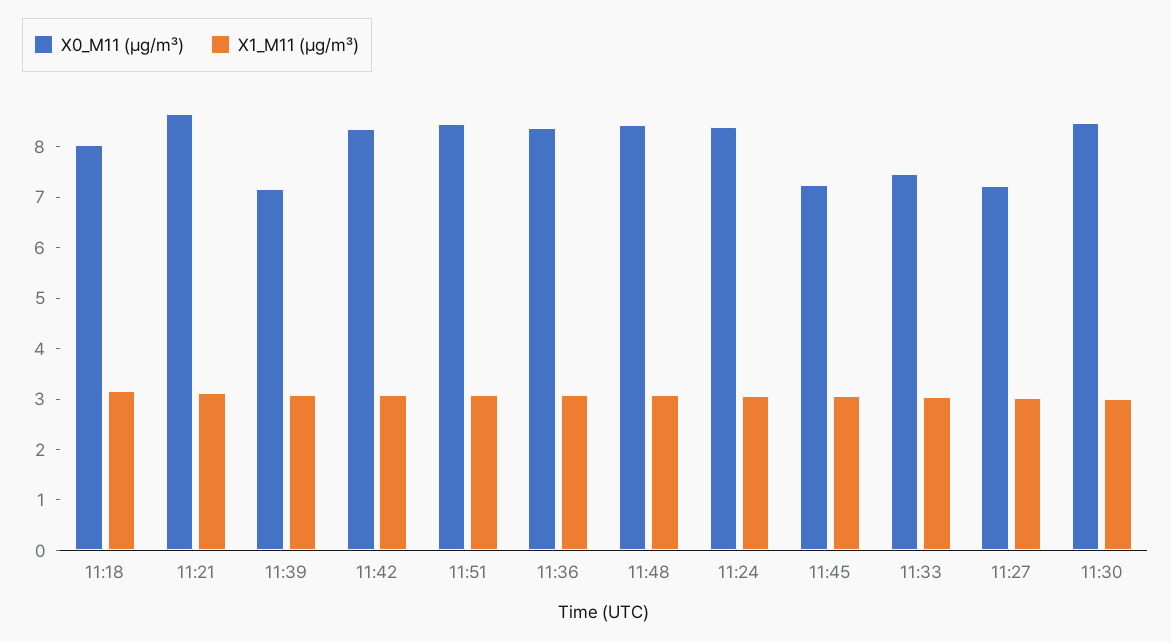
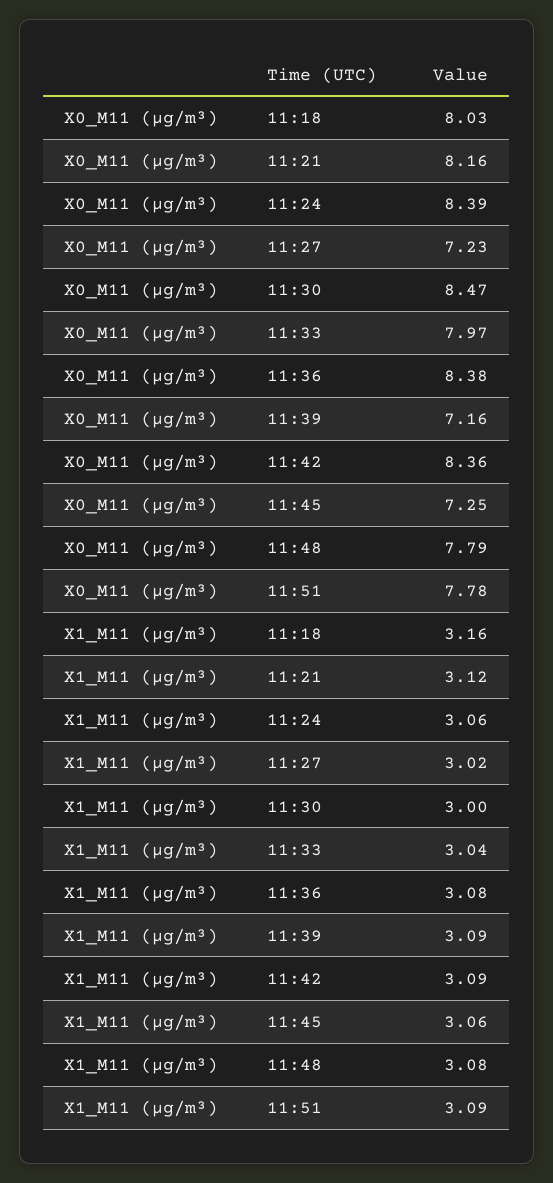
X0_M11 (μg/m³), 11:21: 8.6 -> 8.16
X0_M11 (μg/m³), 11:51: 8.4 -> 7.78
X0_M11 (μg/m³), 11:48: 8.4 -> 7.79
X0_M11 (μg/m³), 11:33: 7.4 -> 7.97

